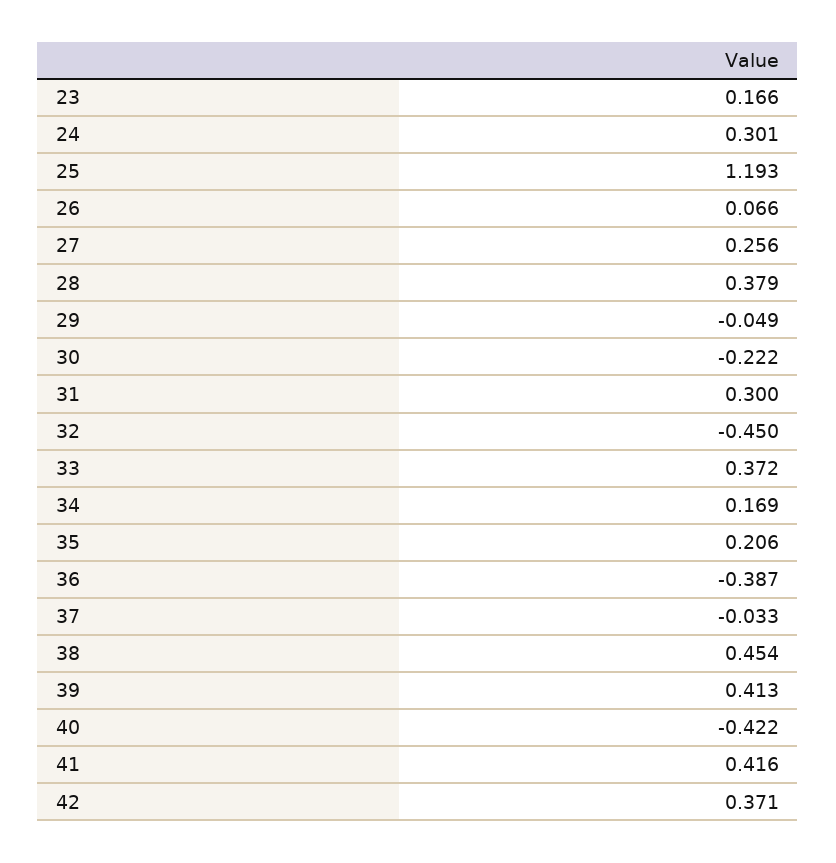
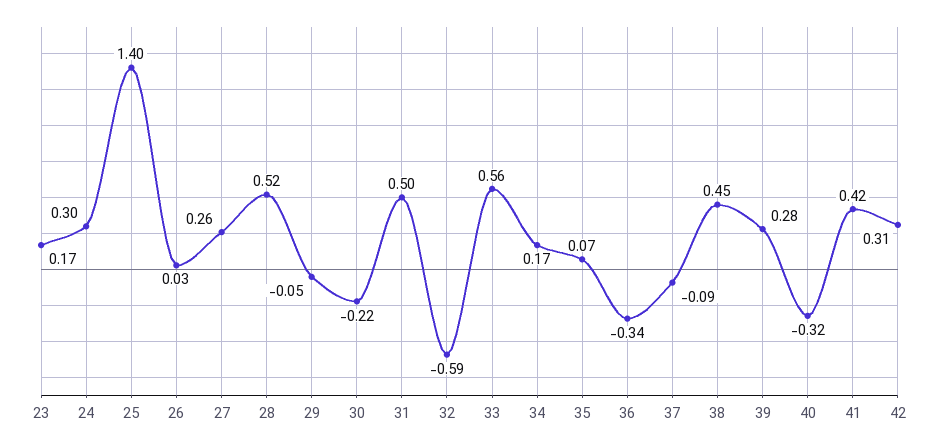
25: 1.193 -> 1.4
26: 0.066 -> 0.03
28: 0.379 -> 0.52
31: 0.3 -> 0.5
32: -0.45 -> -0.59
33: 0.372 -> 0.56
35: 0.206 -> 0.07
36: -0.387 -> -0.34
37: -0.033 -> -0.09
39: 0.413 -> 0.28
40: -0.422 -> -0.32
42: 0.371 -> 0.31

